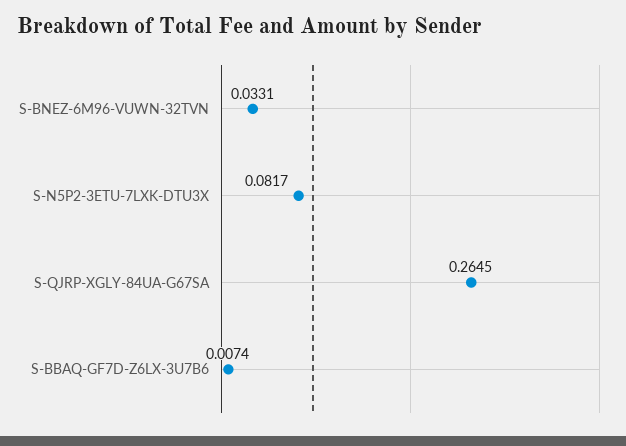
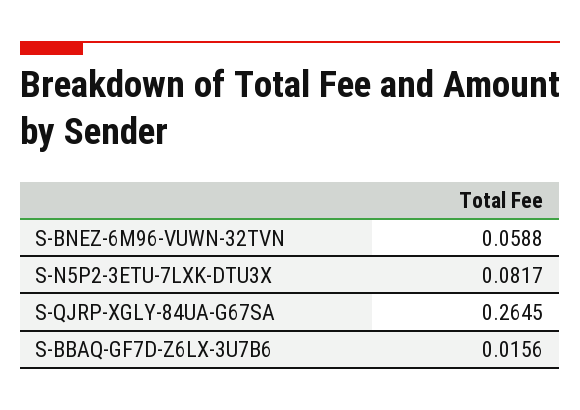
S-BNEZ-6M96-VUWN-32TVN: 0.0331 -> 0.0588
S-BBAQ-GF7D-Z6LX-3U7B6: 0.0074 -> 0.0156

